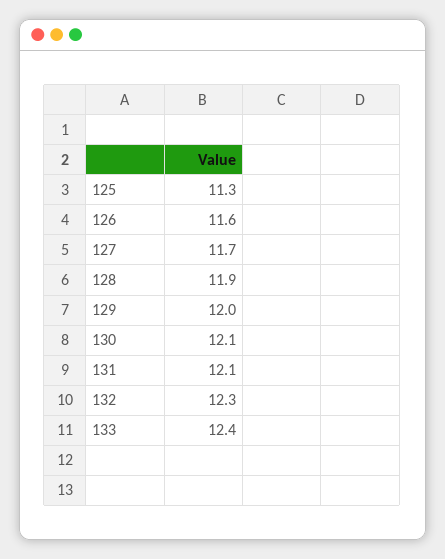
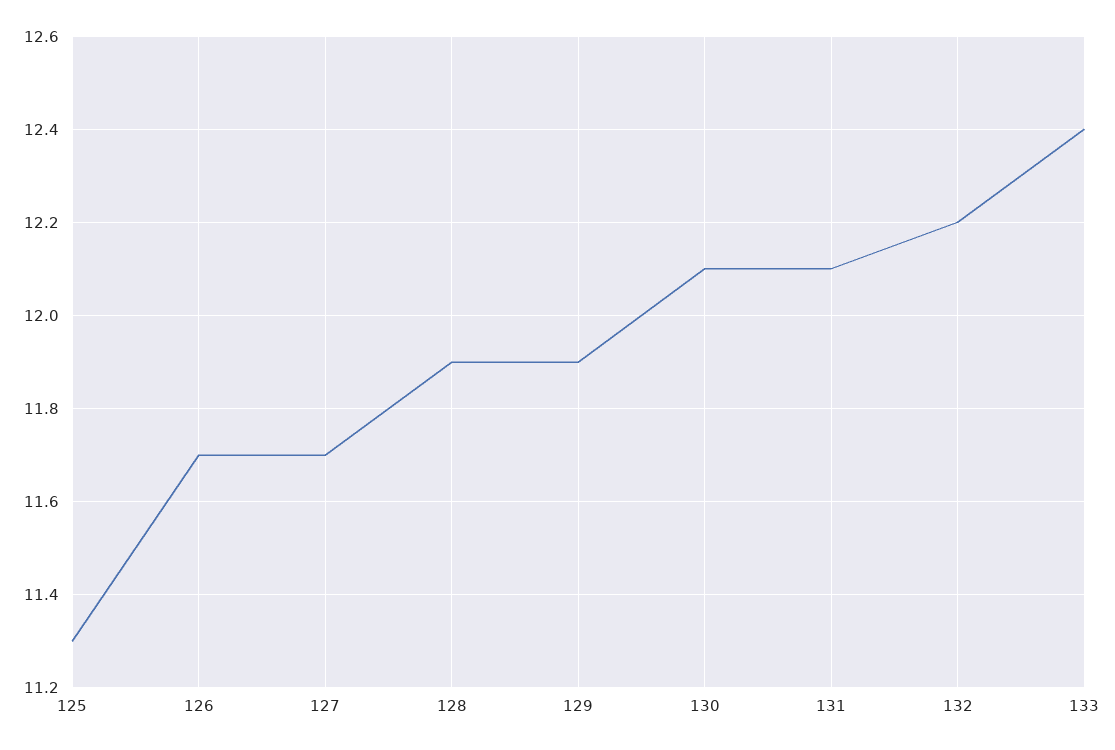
126: 11.6 -> 11.7
129: 12 -> 11.9
132: 12.3 -> 12.2

